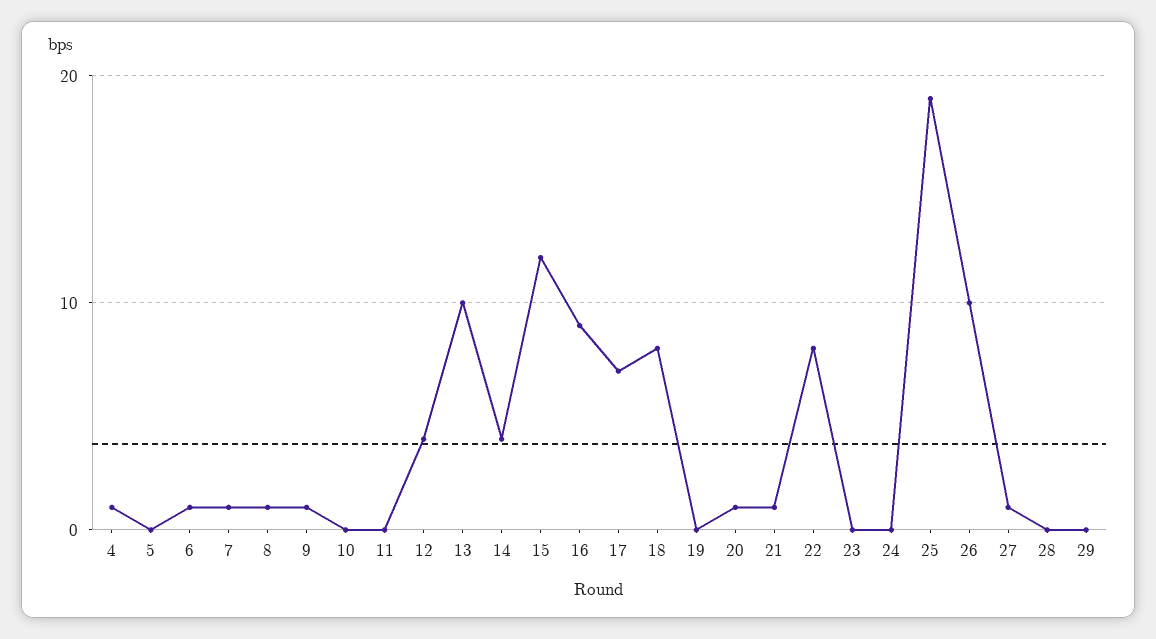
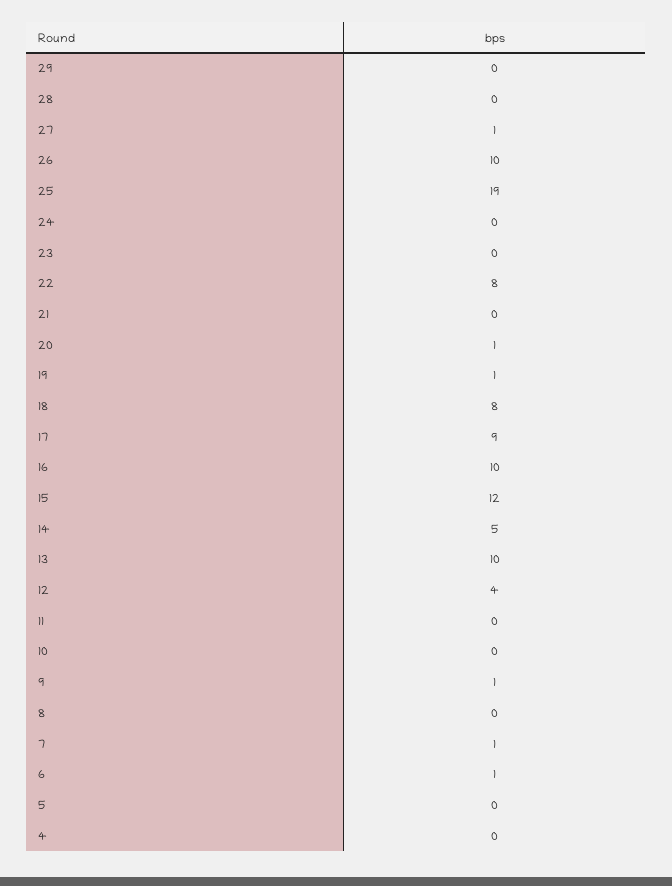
4: 1 -> 0
8: 1 -> 0
14: 4 -> 5
16: 9 -> 10
17: 7 -> 9
19: 0 -> 1
21: 1 -> 0

